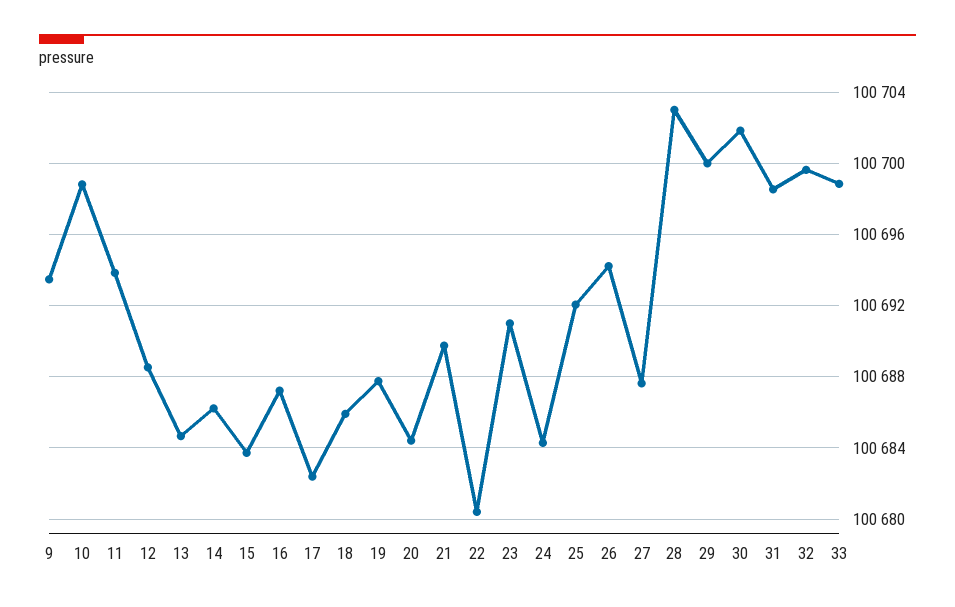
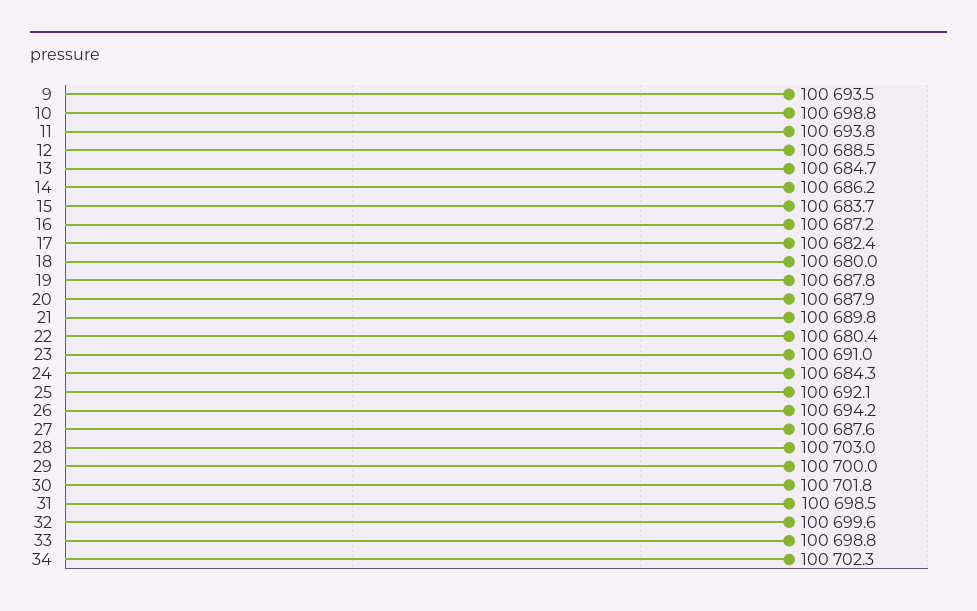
18: 100686 -> 100680
20: 100684.5 -> 100687.9
34: none -> 100702.3

